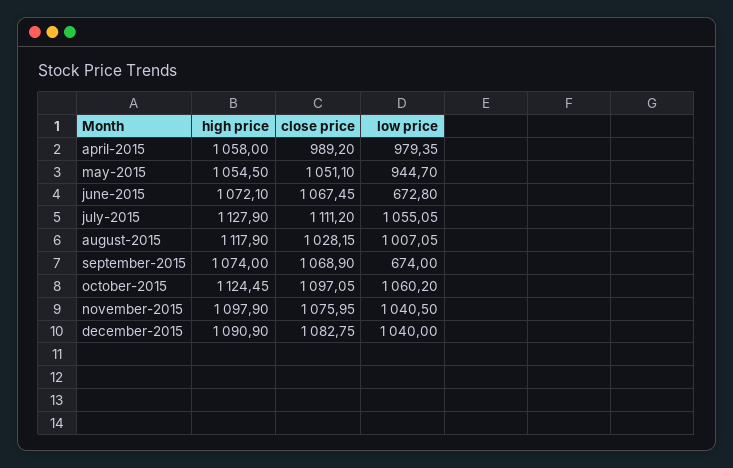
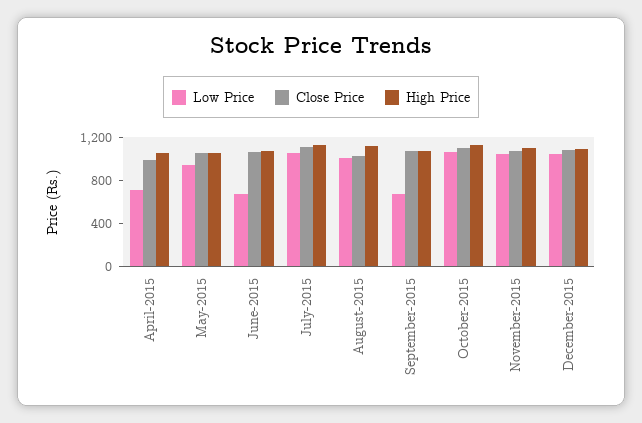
low price, april-2015: 979.35 -> 700

